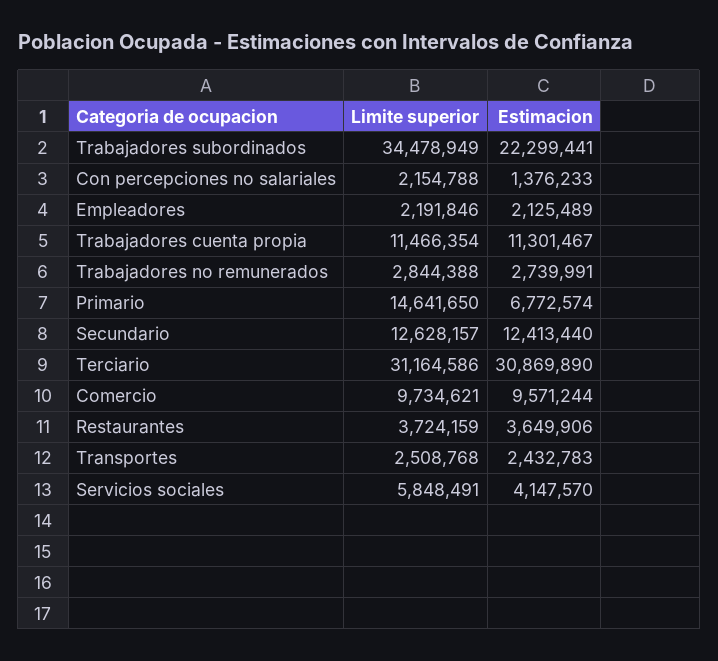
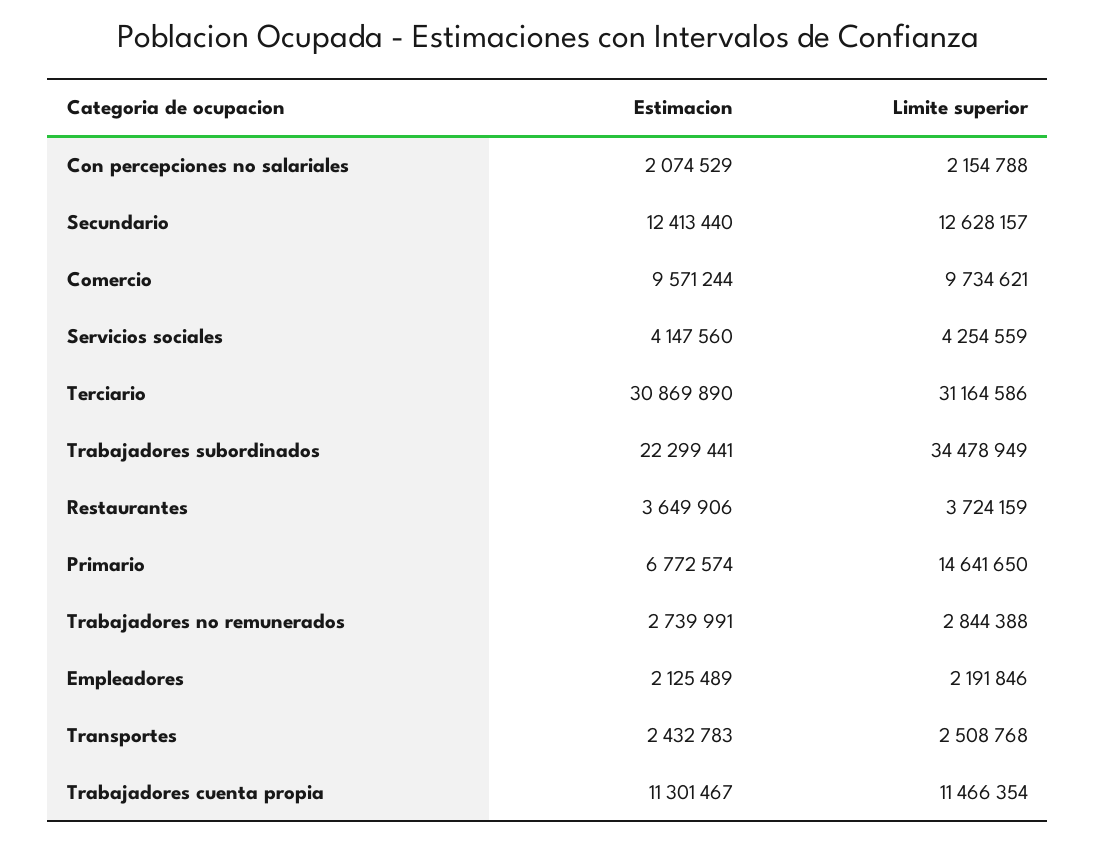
Estimacion, Con percepciones no salariales: 1376233 -> 2074529
Limite superior, Servicios sociales: 5848491 -> 4254559
Estimacion, Servicios sociales: 4147570 -> 4147560

